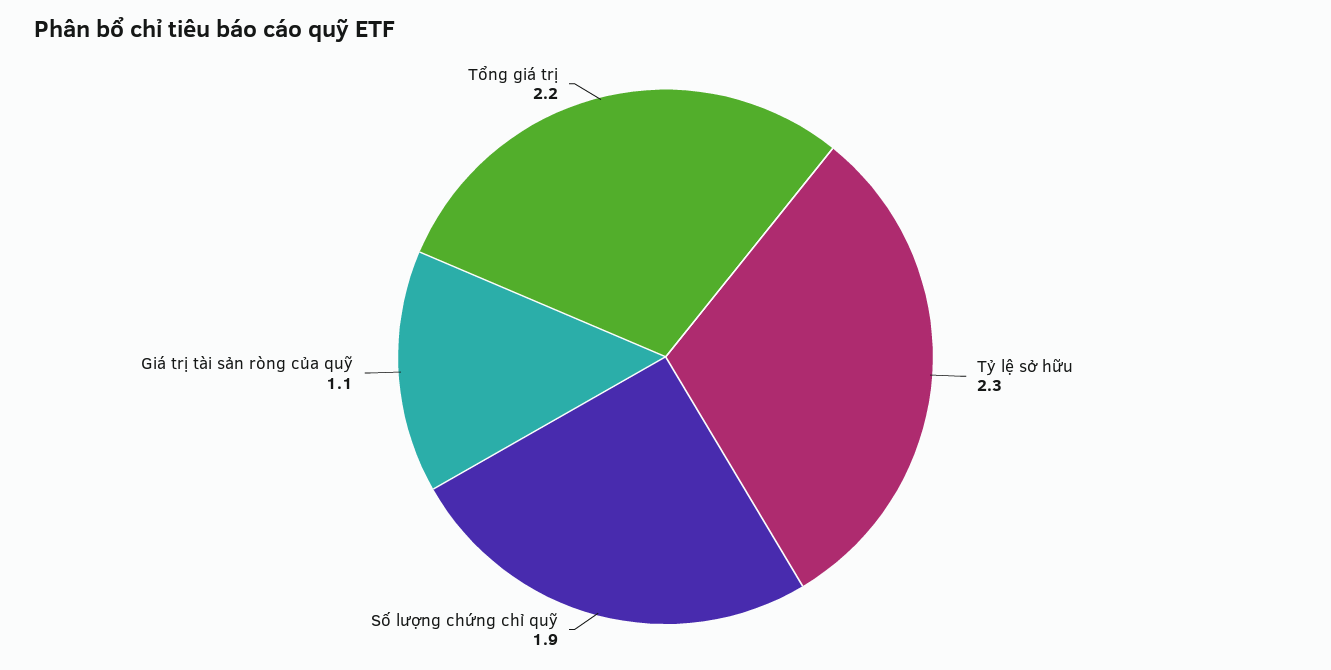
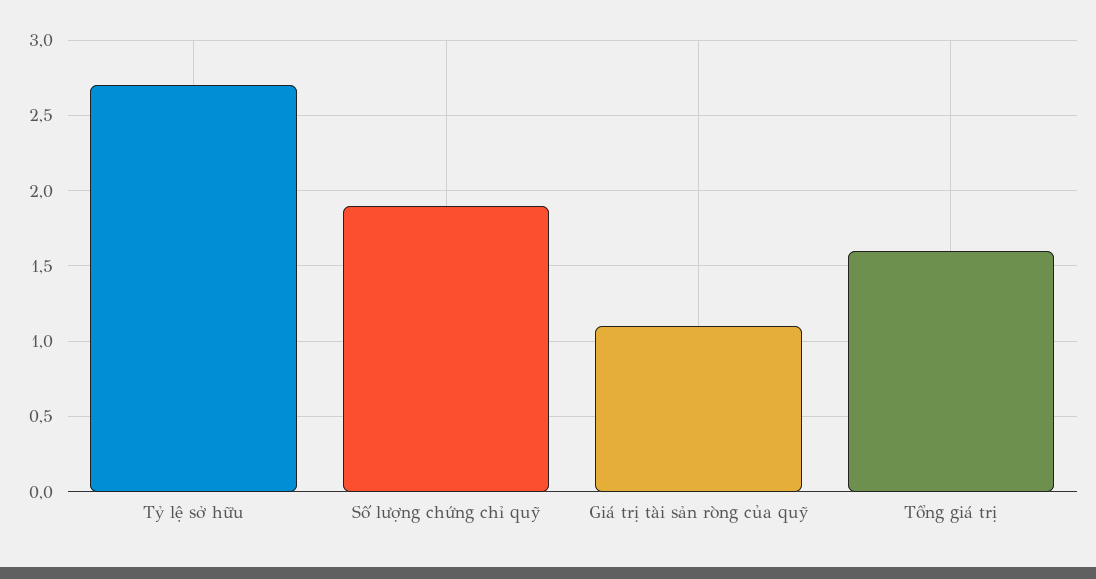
Tỷ lệ sở hữu: 2.3 -> 2.7
Tổng giá trị: 2.2 -> 1.6

